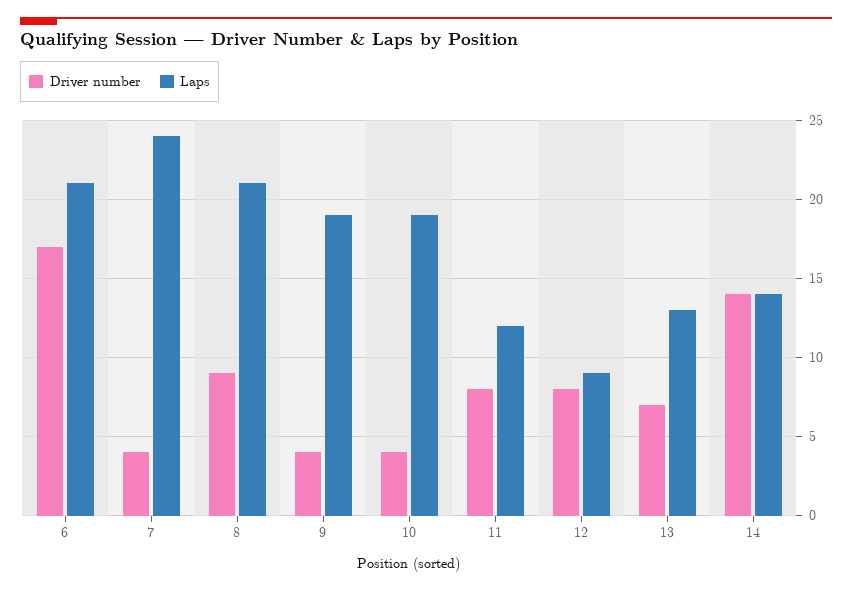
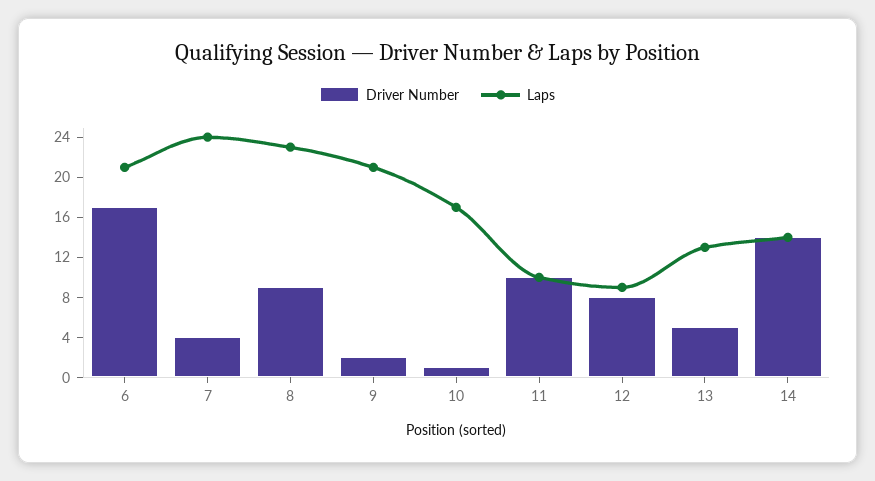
Laps, 8: 21 -> 23
Driver number, 9: 4 -> 2
Laps, 9: 19 -> 21
Driver number, 10: 4 -> 1
Laps, 10: 19 -> 17
Driver number, 11: 8 -> 10
Laps, 11: 12 -> 10
Driver number, 13: 7 -> 5

